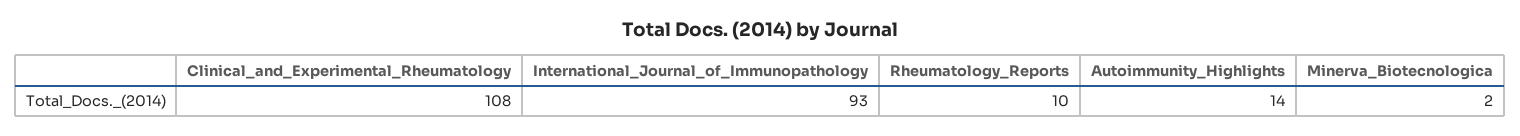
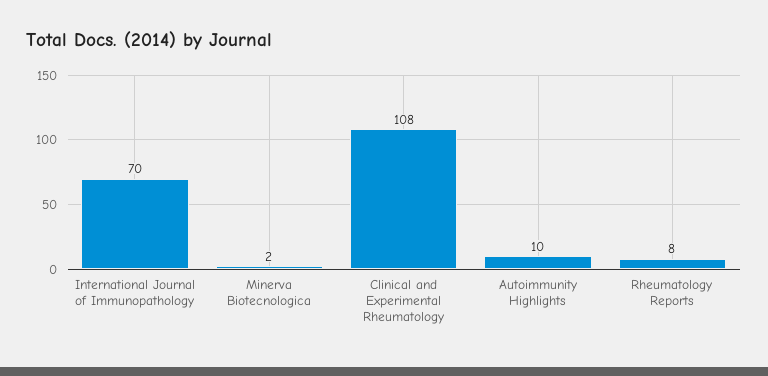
International_Journal_of_Immunopathology: 93 -> 70
Rheumatology_Reports: 10 -> 8
Autoimmunity_Highlights: 14 -> 10

